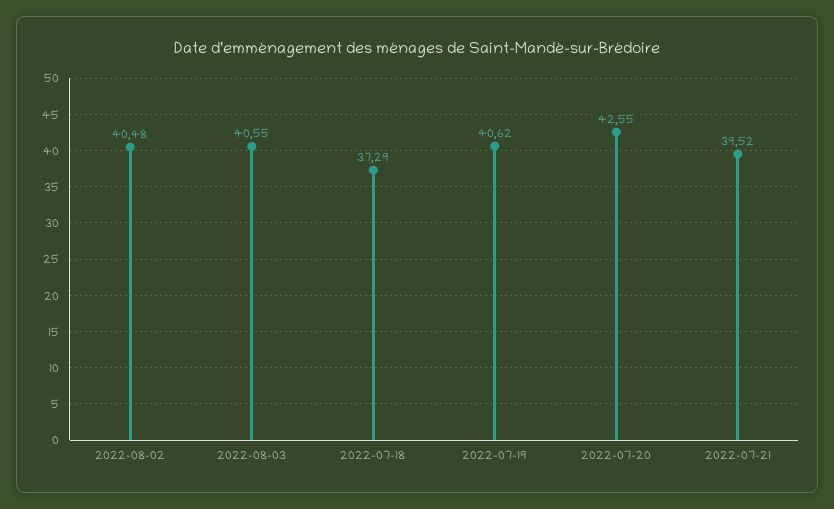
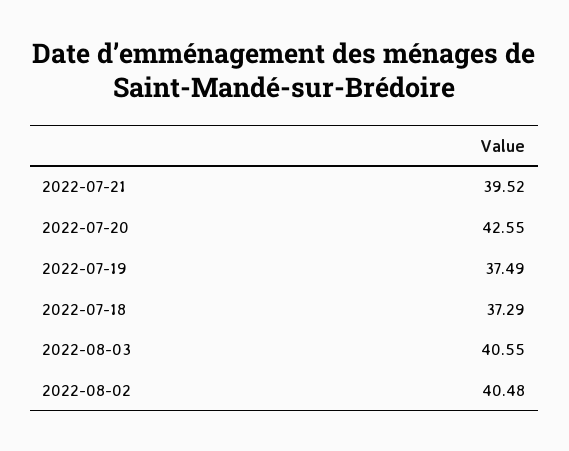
2022-07-19: 40.62 -> 37.49

